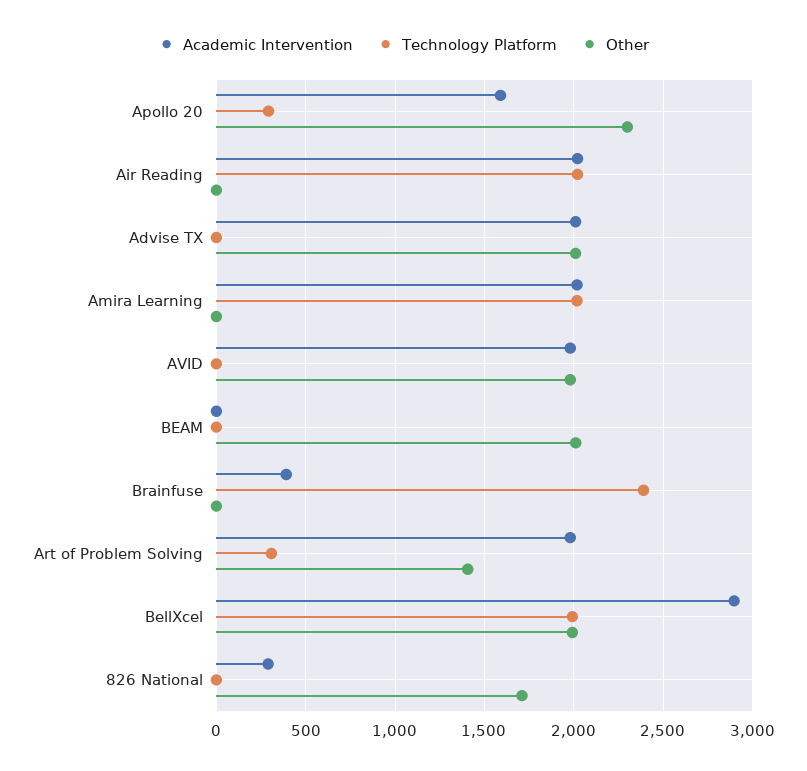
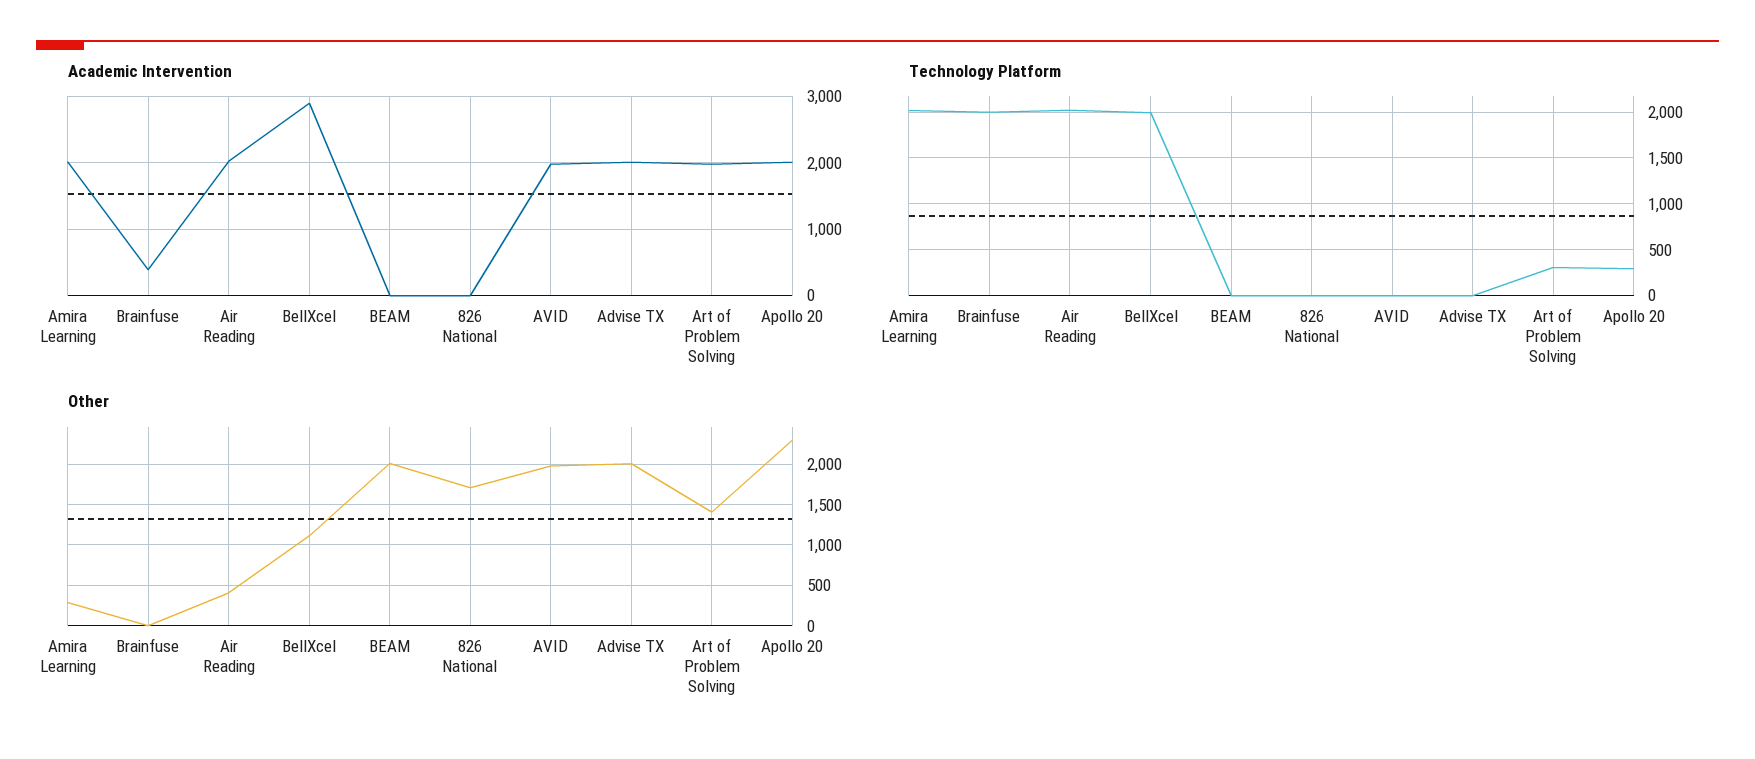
Academic Intervention, Apollo 20: 1600 -> 2000
Other, Air Reading: 0 -> 400
Other, Amira Learning: 0 -> 300
Technology Platform, Brainfuse: 2400 -> 2000
Other, BellXcel: 2000 -> 1100
Academic Intervention, 826 National: 300 -> 0

